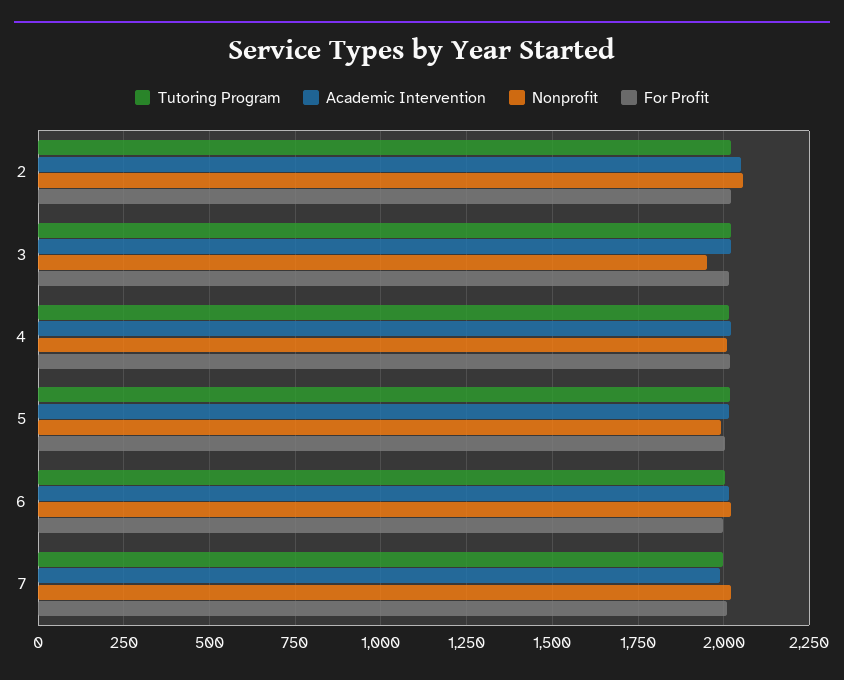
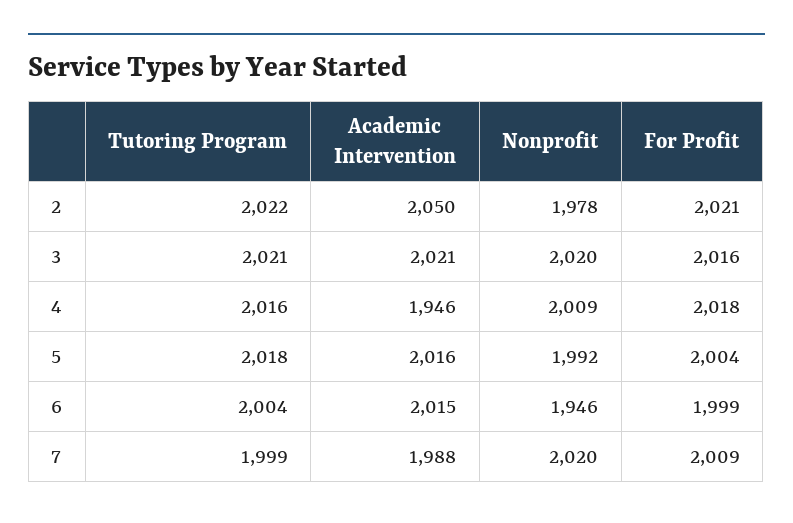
Nonprofit, 2: 2050 -> 1978
Nonprofit, 3: 1950 -> 2020
Academic Intervention, 4: 2025 -> 1946
Nonprofit, 6: 2025 -> 1946

